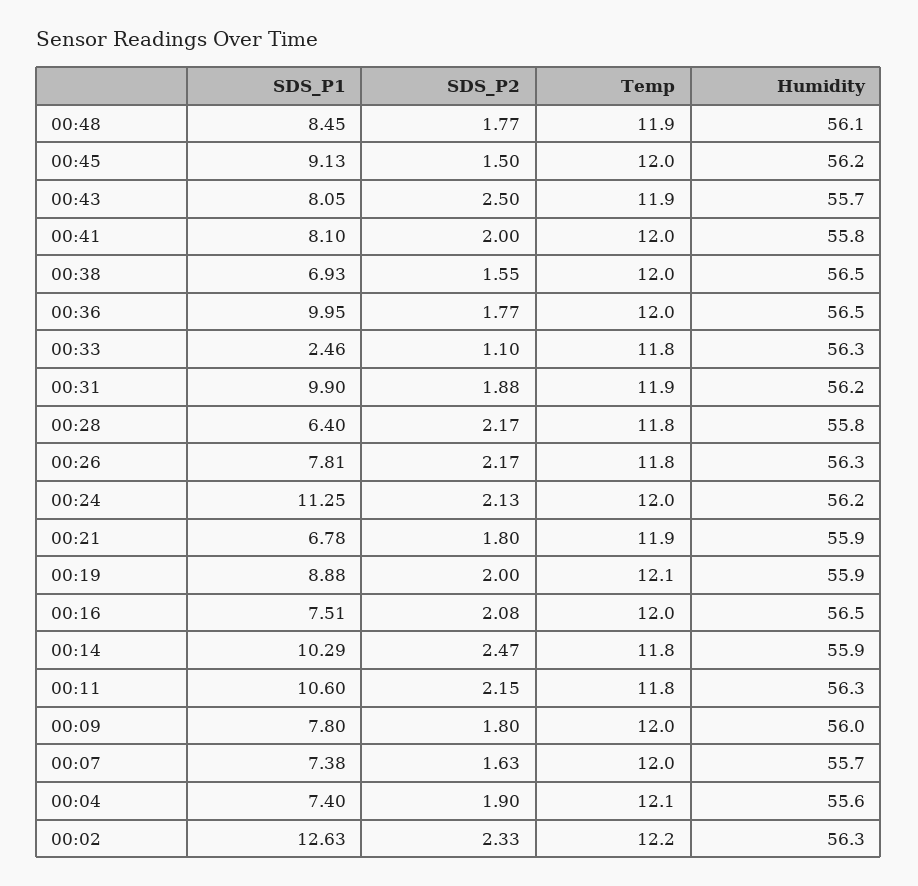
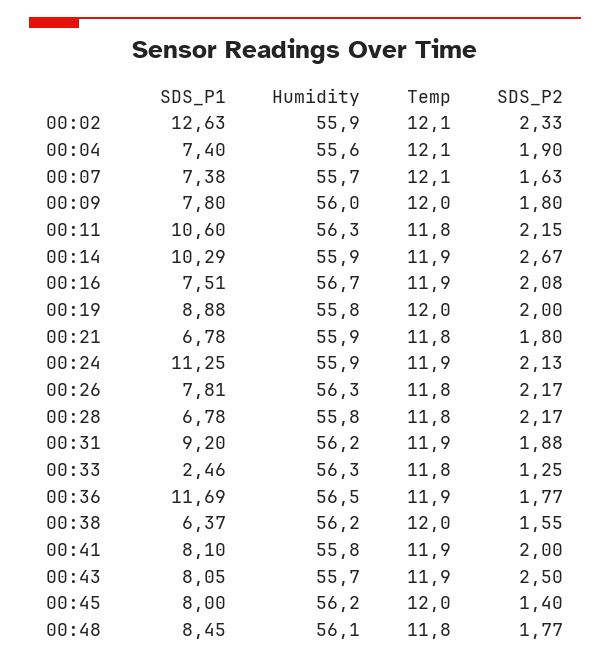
Temp, 00:48: 11.9 -> 11.8
SDS_P1, 00:45: 9.13 -> 8
SDS_P2, 00:45: 1.5 -> 1.4
Temp, 00:41: 12 -> 11.9
SDS_P1, 00:38: 6.93 -> 6.37
Humidity, 00:38: 56.5 -> 56.2
SDS_P1, 00:36: 9.95 -> 11.69
Temp, 00:36: 12 -> 11.9
SDS_P2, 00:33: 1.1 -> 1.25
SDS_P1, 00:31: 9.9 -> 9.2
SDS_P1, 00:28: 6.4 -> 6.78
Temp, 00:24: 12 -> 11.9
Humidity, 00:24: 56.2 -> 55.9
Temp, 00:21: 11.9 -> 11.8
Temp, 00:19: 12.1 -> 12
Humidity, 00:19: 55.9 -> 55.8
Temp, 00:16: 12 -> 11.9
Humidity, 00:16: 56.5 -> 56.7
SDS_P2, 00:14: 2.47 -> 2.67
Temp, 00:14: 11.8 -> 11.9
Temp, 00:07: 12 -> 12.1
Temp, 00:02: 12.2 -> 12.1
Humidity, 00:02: 56.3 -> 55.9

